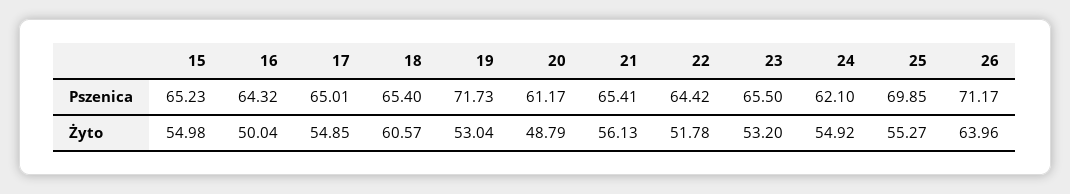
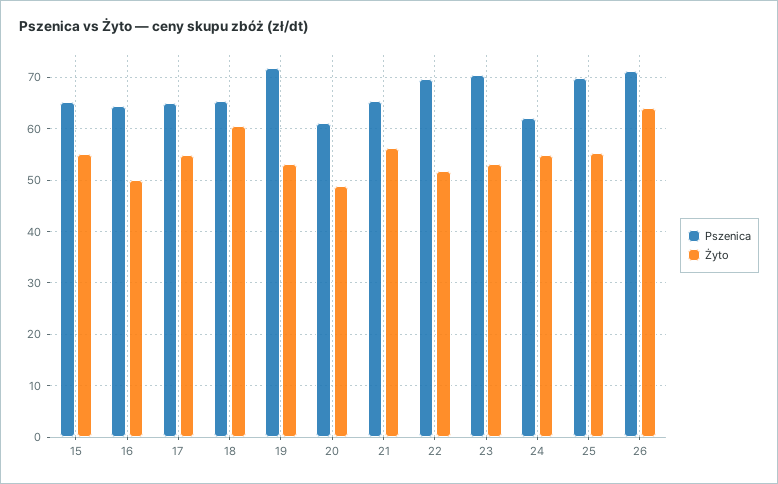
Pszenica, 22: 64.42 -> 70
Pszenica, 23: 65.5 -> 70

